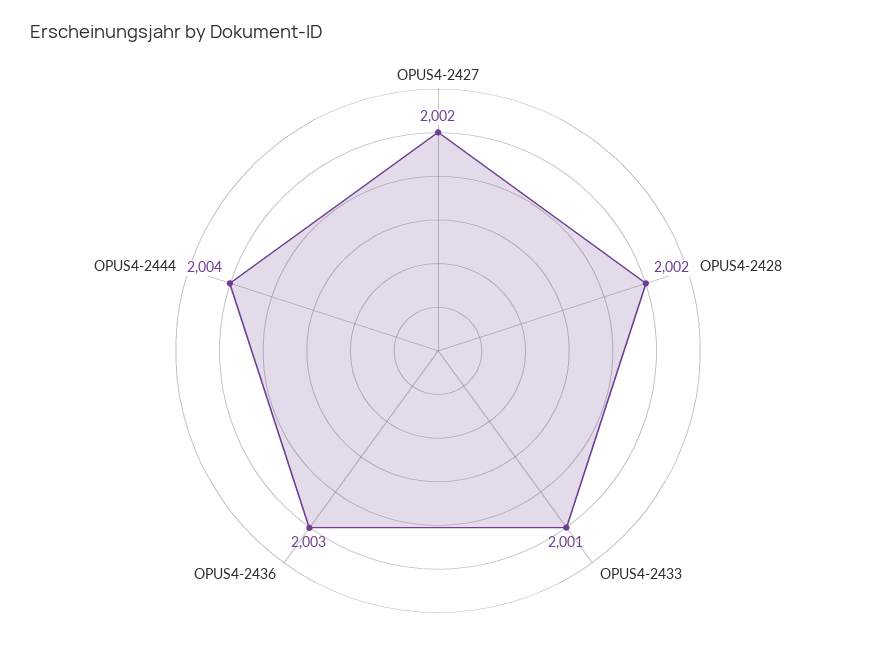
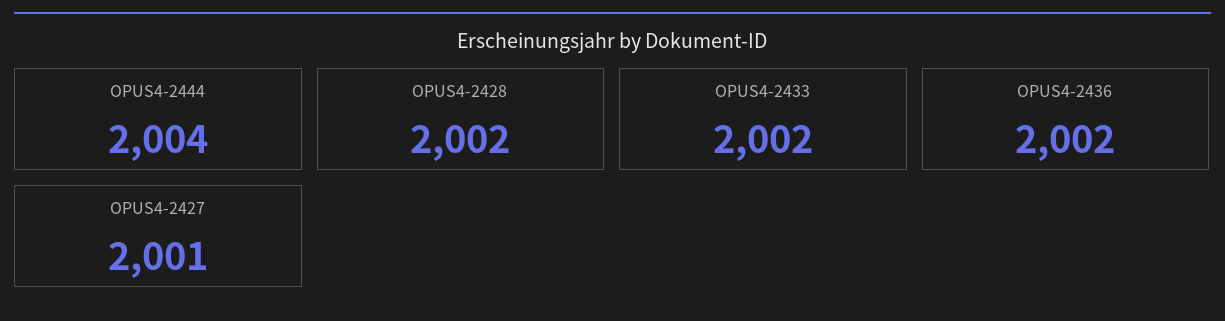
OPUS4-2427: 2002 -> 2001
OPUS4-2433: 2001 -> 2002
OPUS4-2436: 2003 -> 2002

